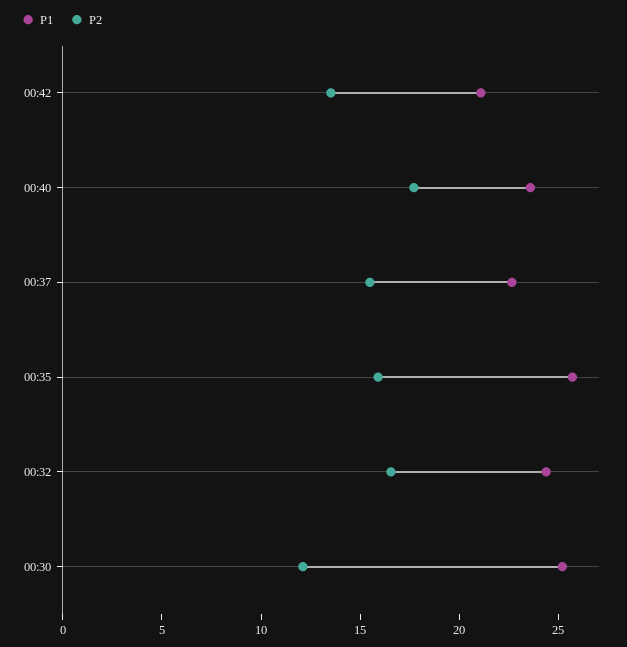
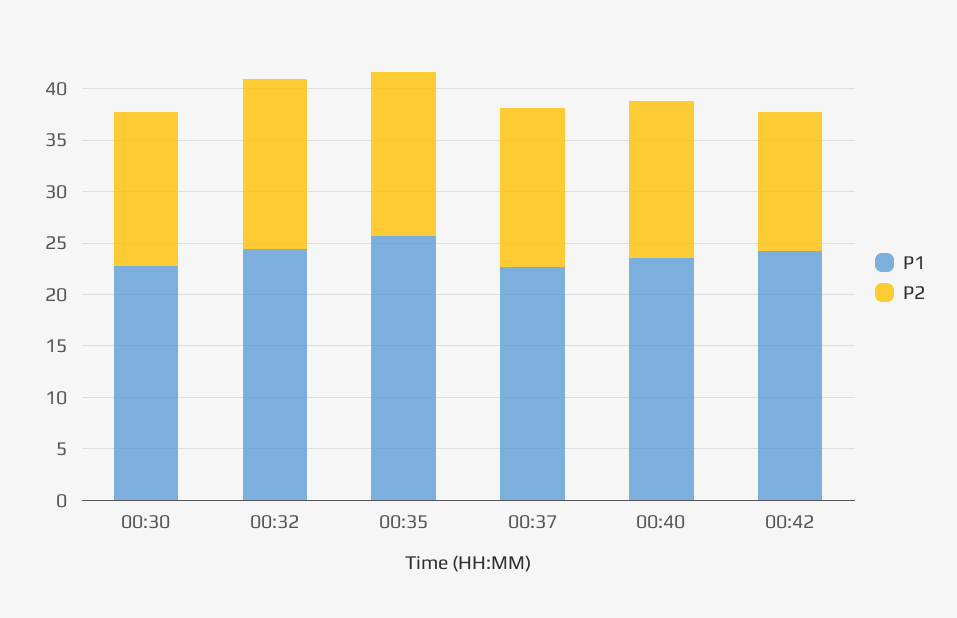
P1, 00:42: 21 -> 24
P2, 00:40: 18 -> 15
P1, 00:30: 25 -> 23
P2, 00:30: 12 -> 15

